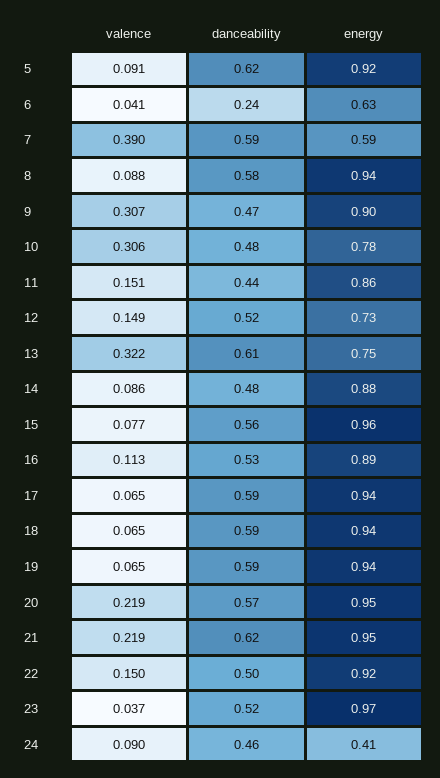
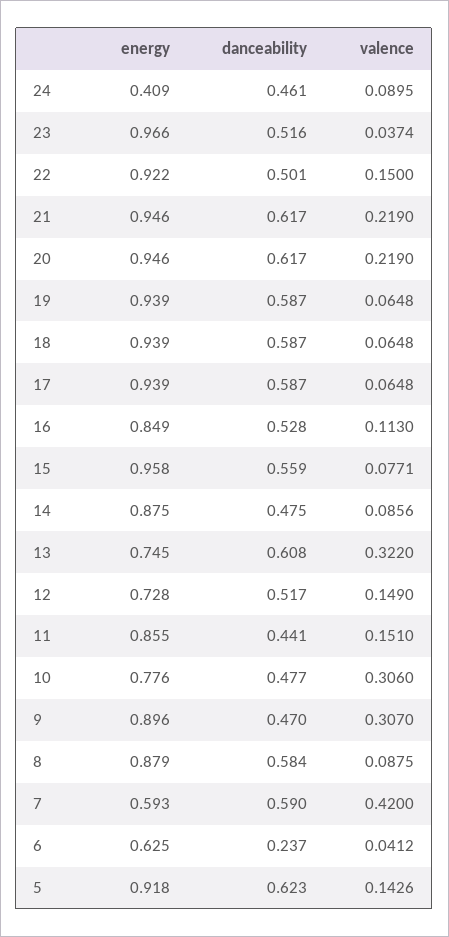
valence, 5: 0.091 -> 0.1426
valence, 7: 0.39 -> 0.42
energy, 8: 0.94 -> 0.879
energy, 16: 0.89 -> 0.849
danceability, 20: 0.57 -> 0.617

